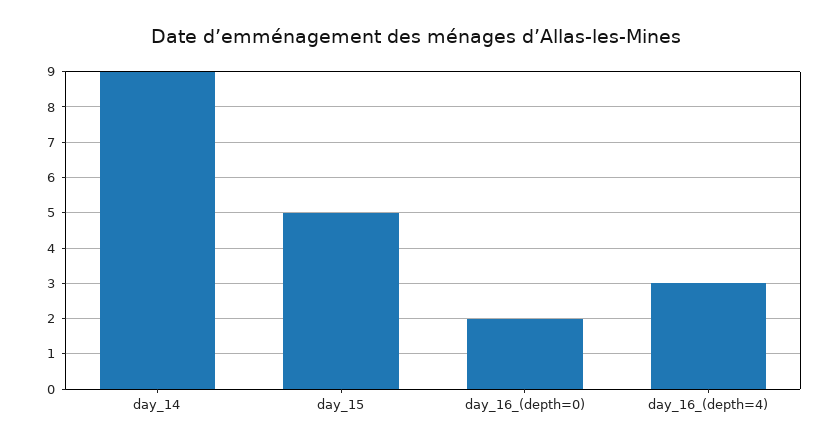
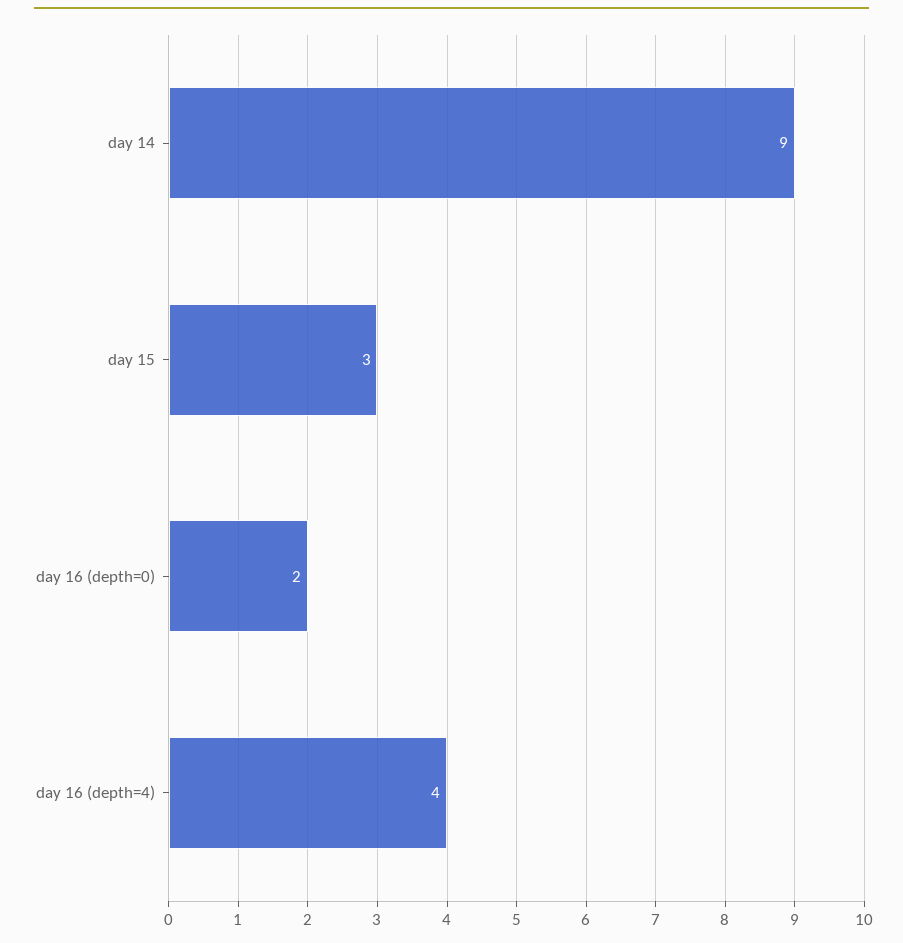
day_15: 5 -> 3
day_16_(depth=4): 3 -> 4

